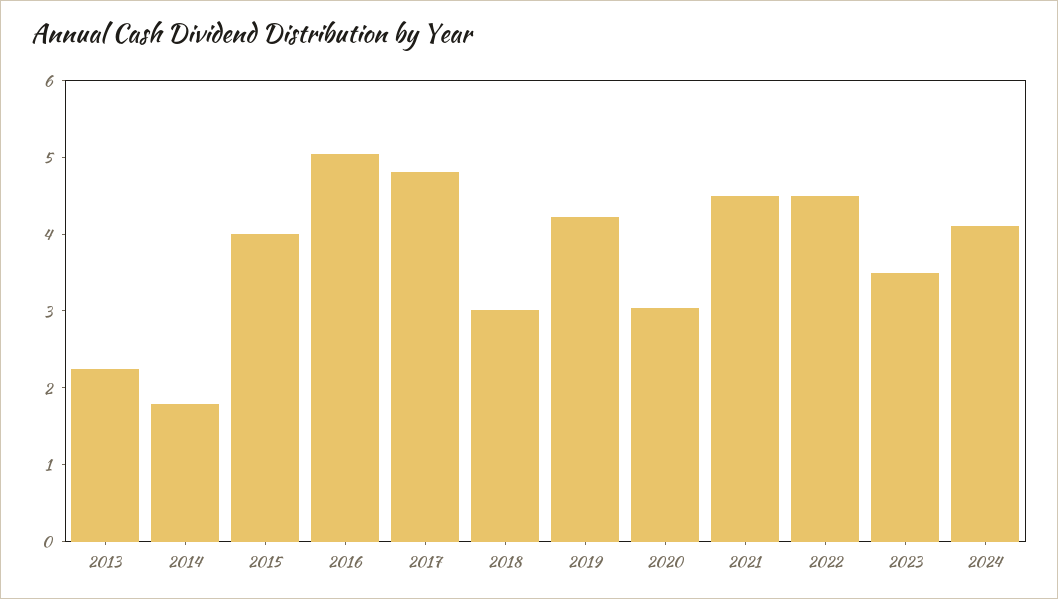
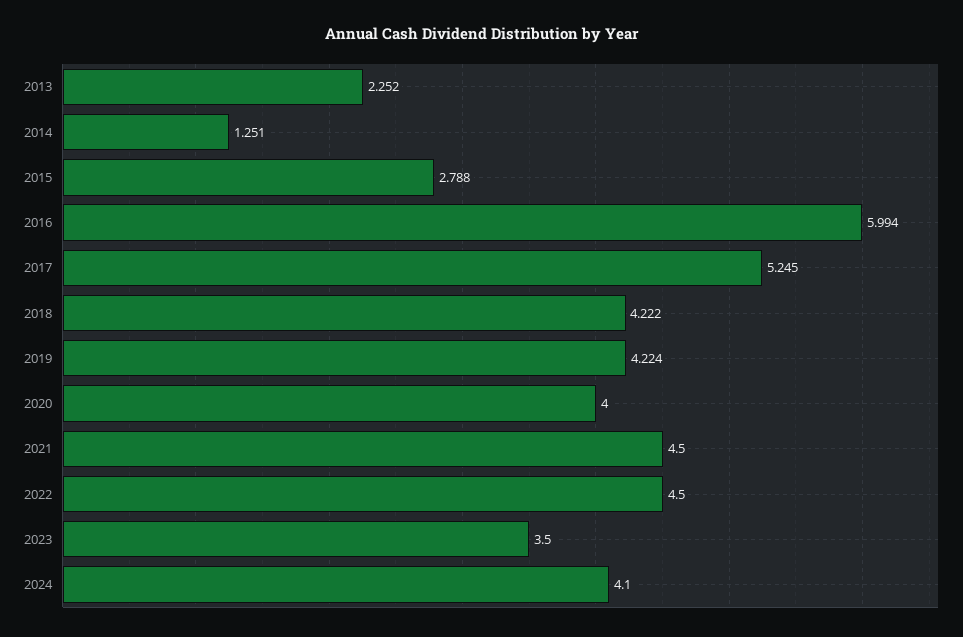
2014: 1.8 -> 1.251
2015: 4 -> 2.788
2016: 5 -> 5.994
2017: 4.8 -> 5.245
2018: 3 -> 4.222
2020: 3 -> 4

